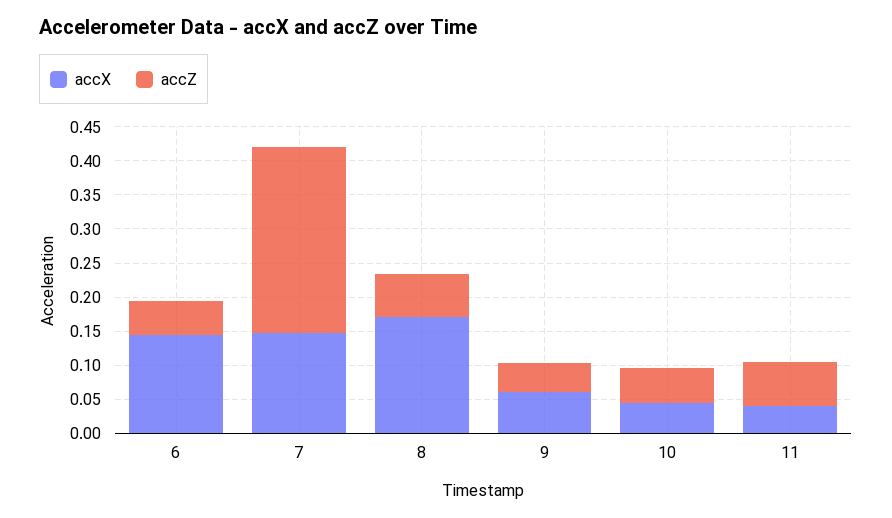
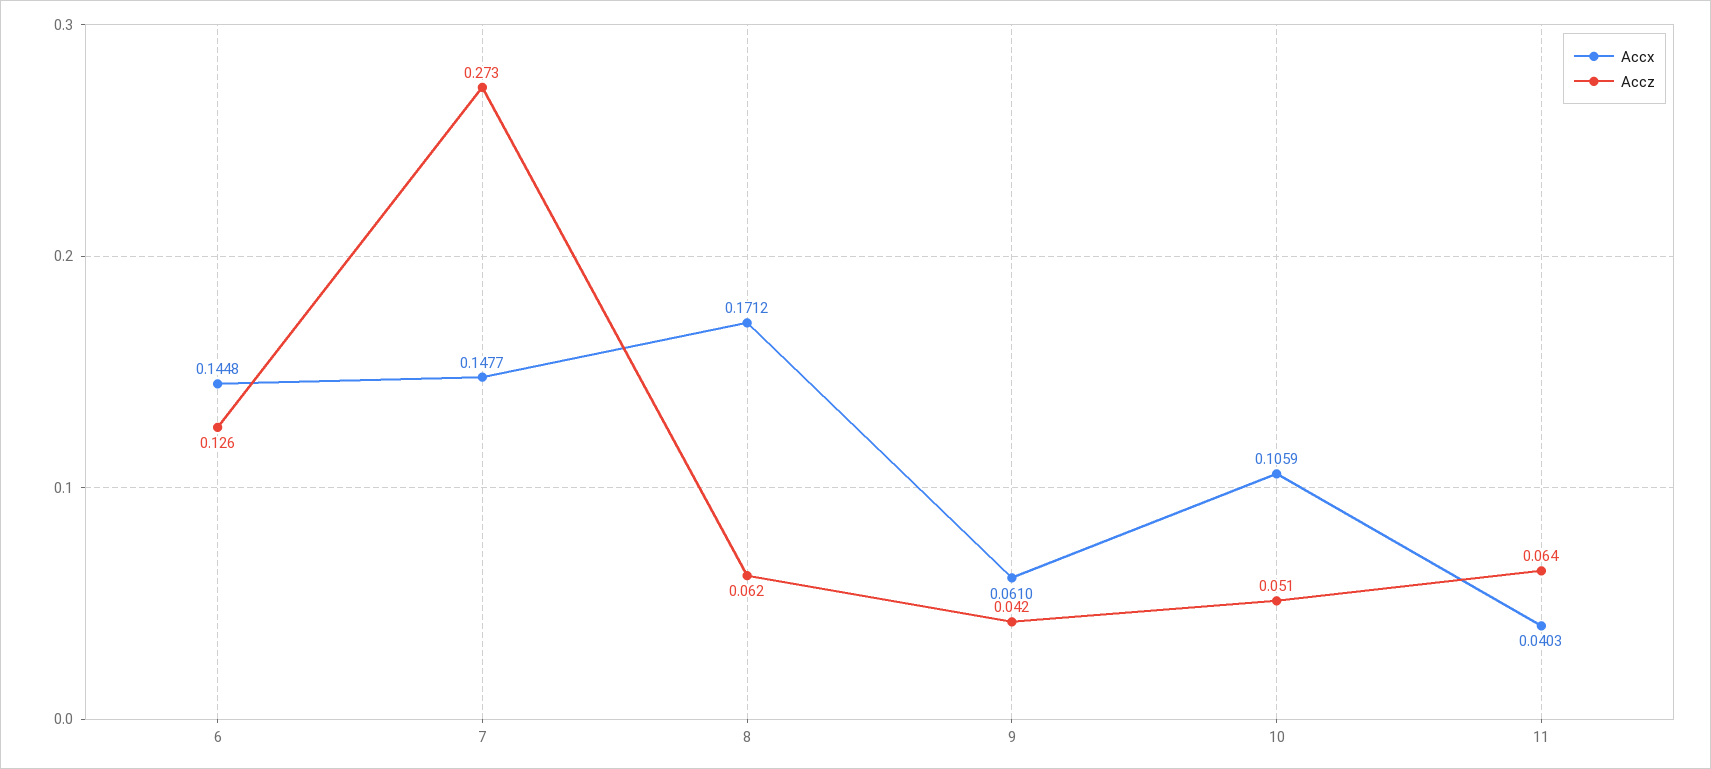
accZ, 6: 0.05 -> 0.126
accX, 10: 0.05 -> 0.1059

